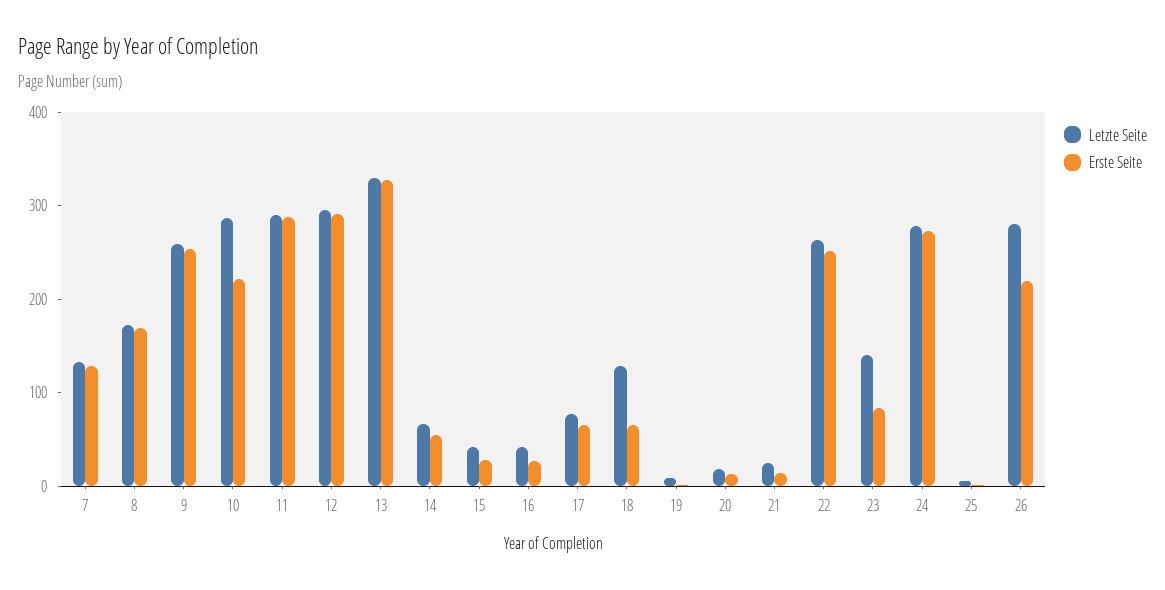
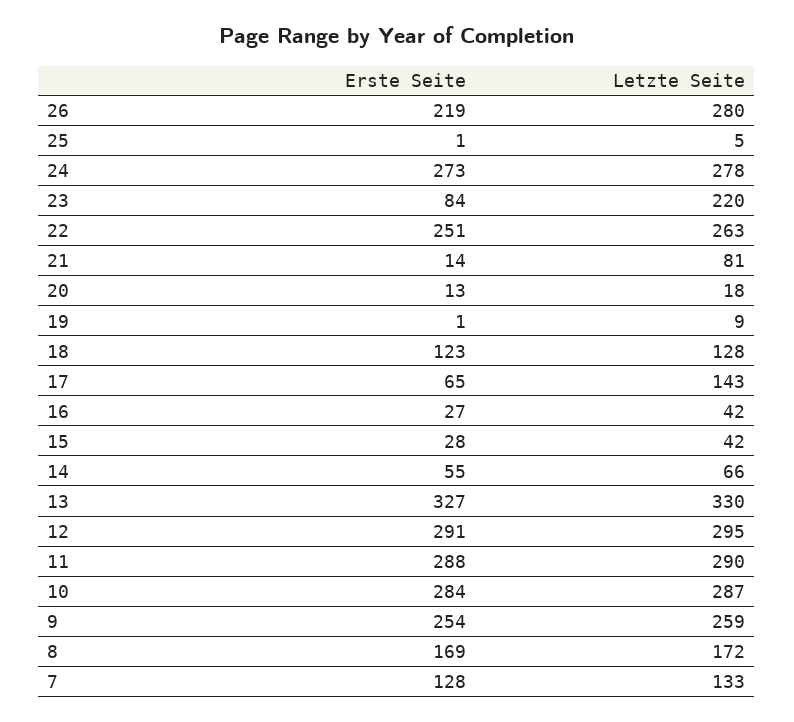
Erste Seite, 10: 220 -> 284
Letzte Seite, 17: 80 -> 143
Erste Seite, 18: 60 -> 123
Letzte Seite, 21: 20 -> 81
Letzte Seite, 23: 140 -> 220

